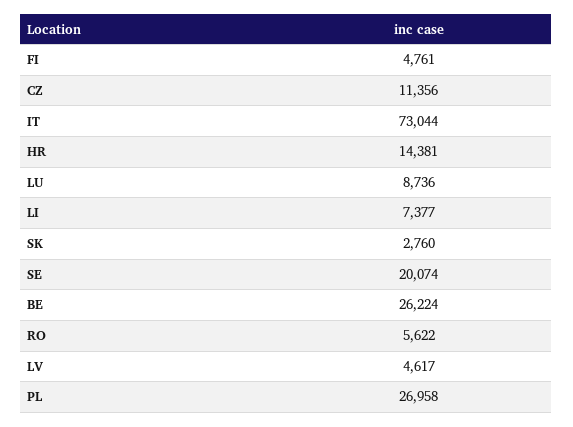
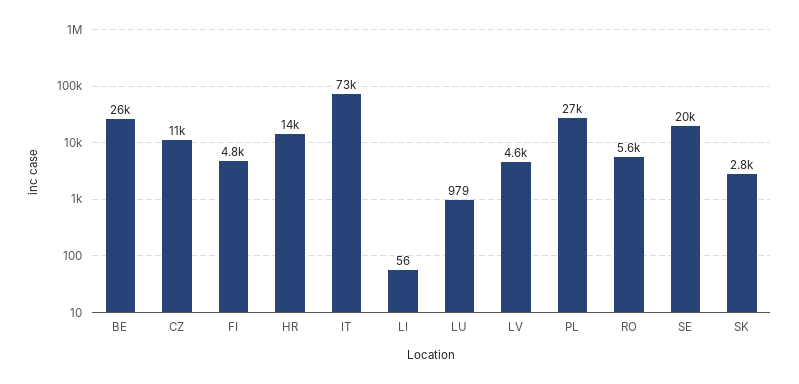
LU: 8736 -> 979
LI: 7377 -> 56

